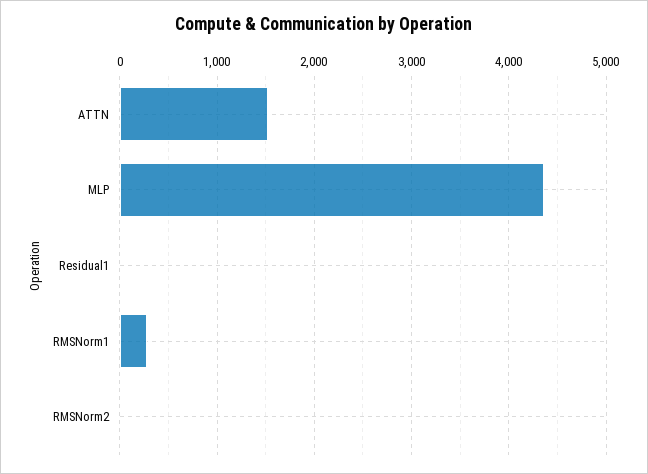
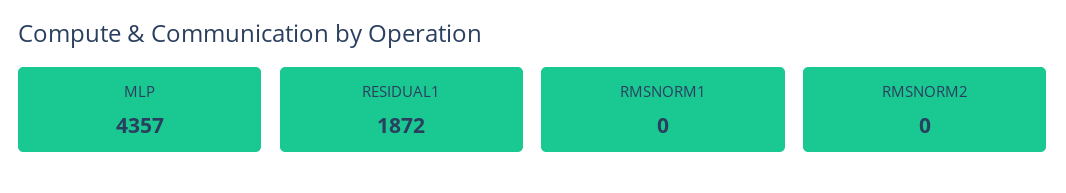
ATTN: 1500 -> none
Residual1: 0 -> 1872
RMSNorm1: 300 -> 0

